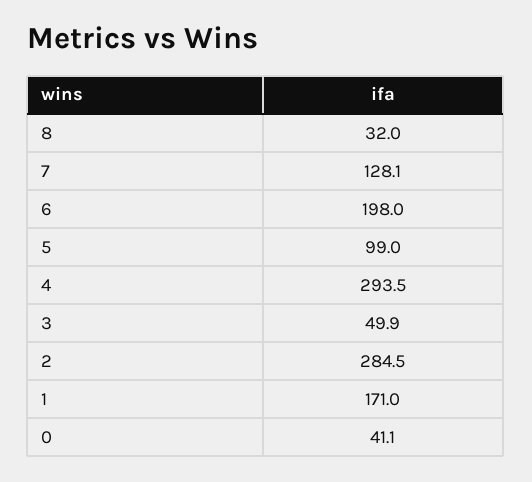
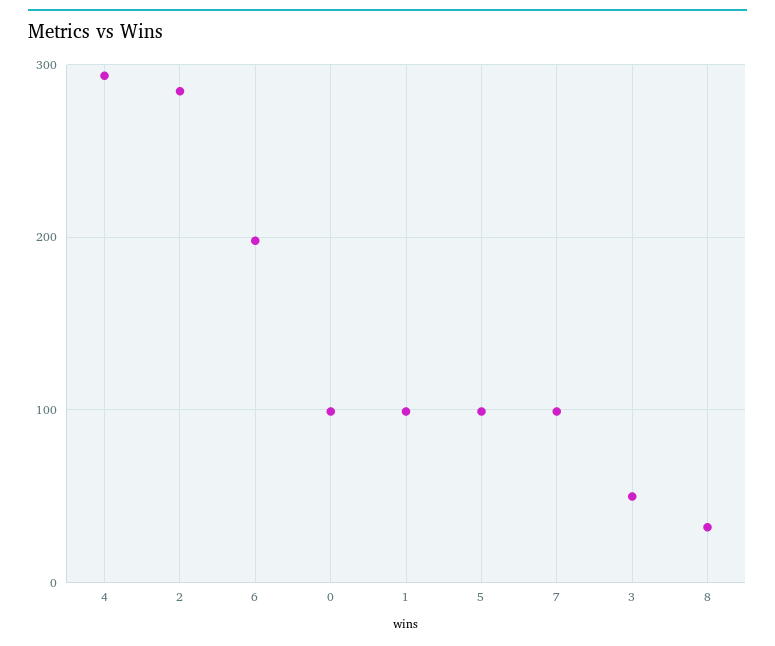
7: 128.1 -> 100
1: 171 -> 100
0: 41.1 -> 100

